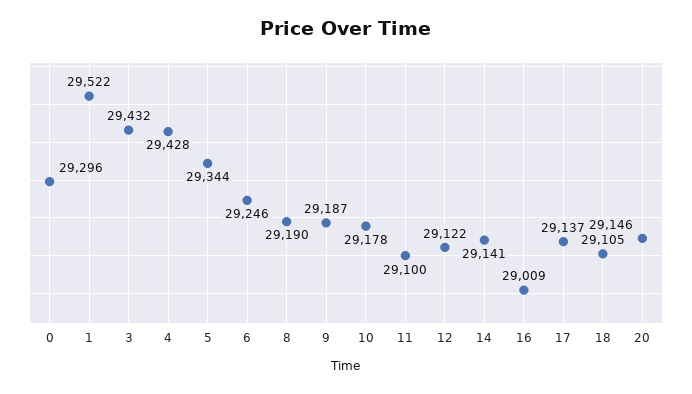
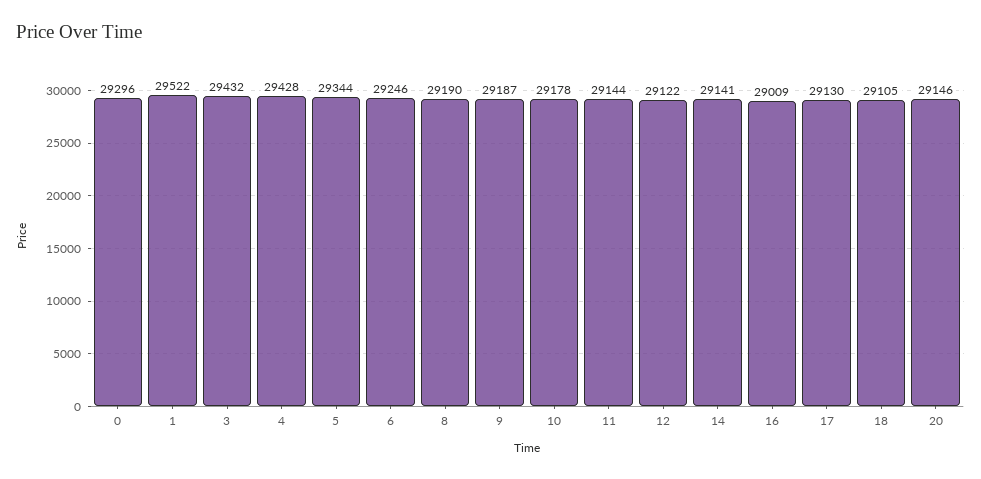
11: 29100 -> 29144
17: 29137 -> 29130

